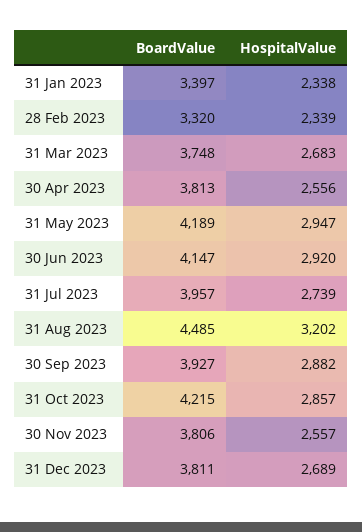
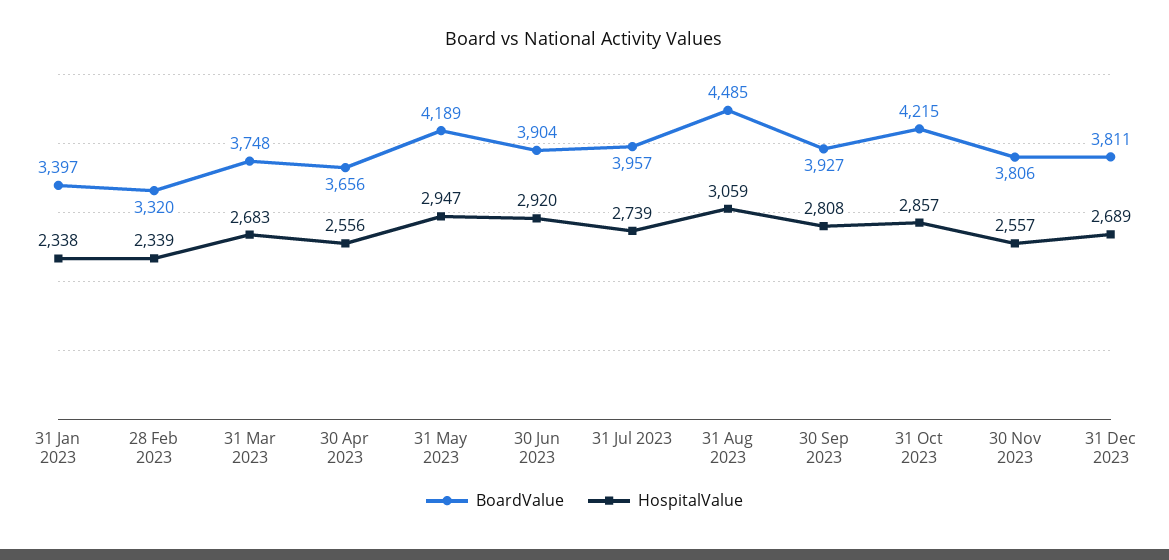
BoardValue, 30 Apr 2023: 3813 -> 3656
BoardValue, 30 Jun 2023: 4147 -> 3904
HospitalValue, 31 Aug 2023: 3202 -> 3059
HospitalValue, 30 Sep 2023: 2882 -> 2808

